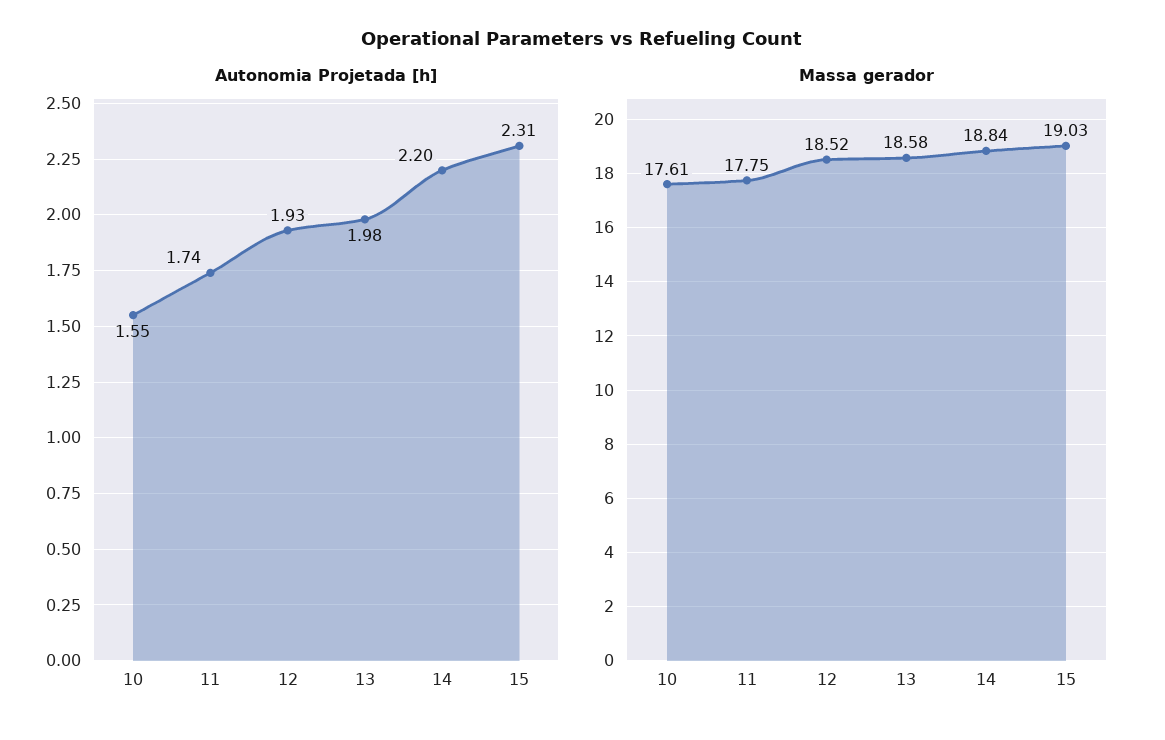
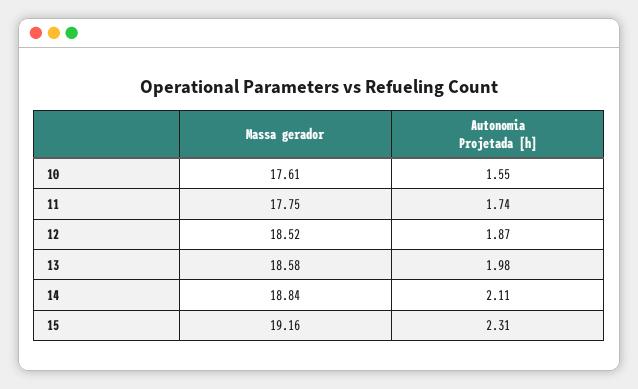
Autonomia Projetada [h], 12: 1.93 -> 1.87
Autonomia Projetada [h], 14: 2.2 -> 2.11
Massa gerador, 15: 19.03 -> 19.16

